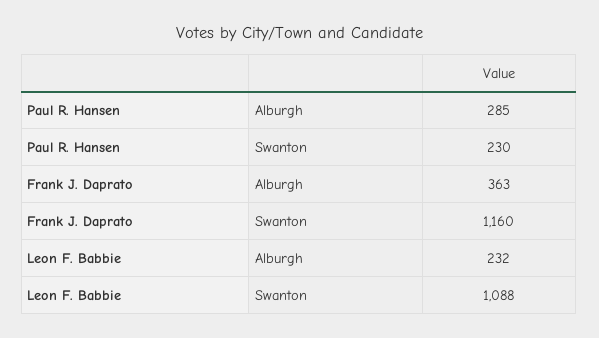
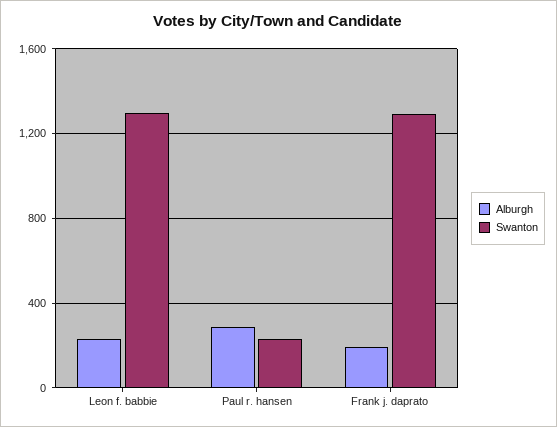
Alburgh, Frank J. Daprato: 363 -> 200
Swanton, Frank J. Daprato: 1160 -> 1300
Swanton, Leon F. Babbie: 1088 -> 1300

